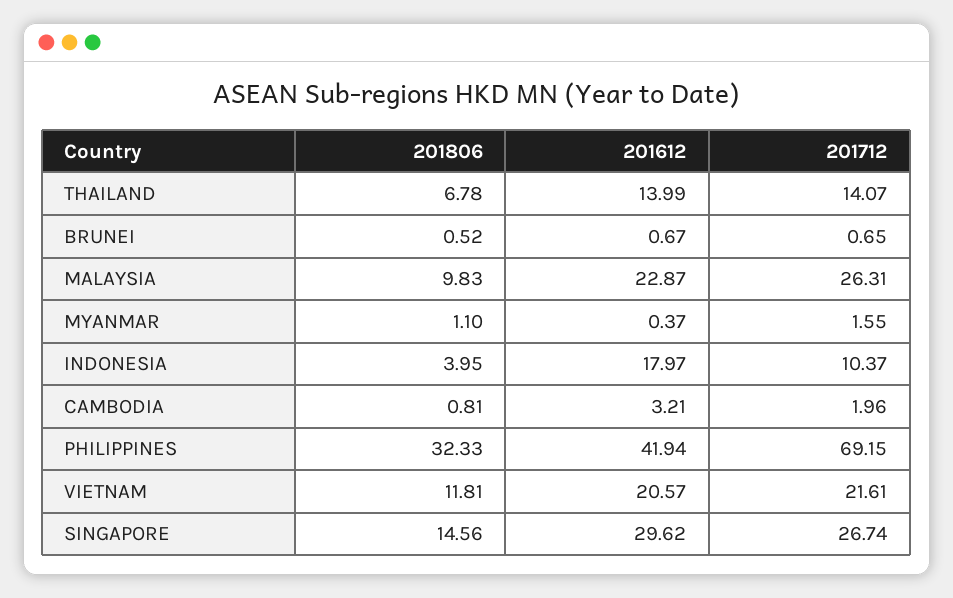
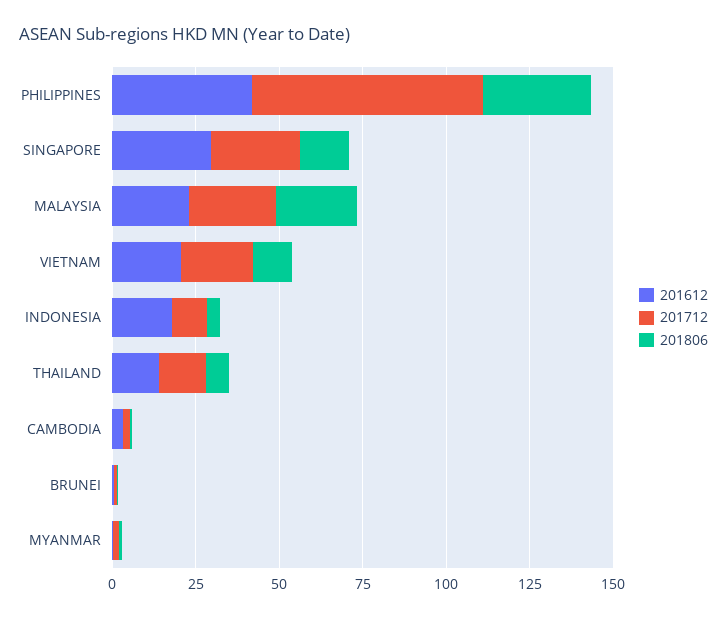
201806, MALAYSIA: 9.83 -> 25

